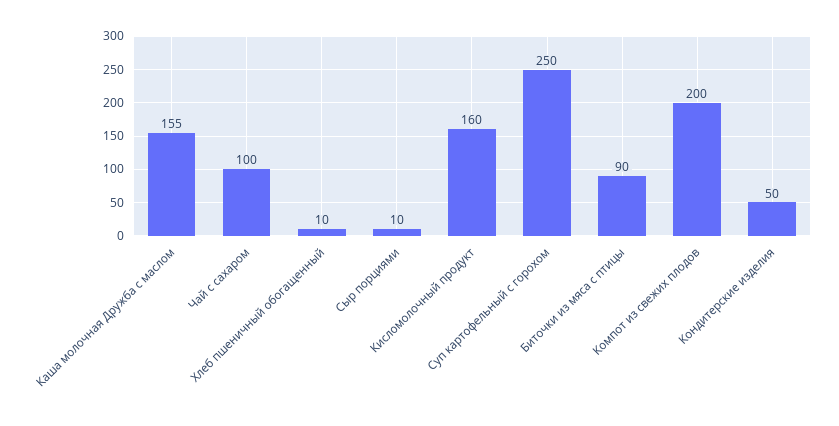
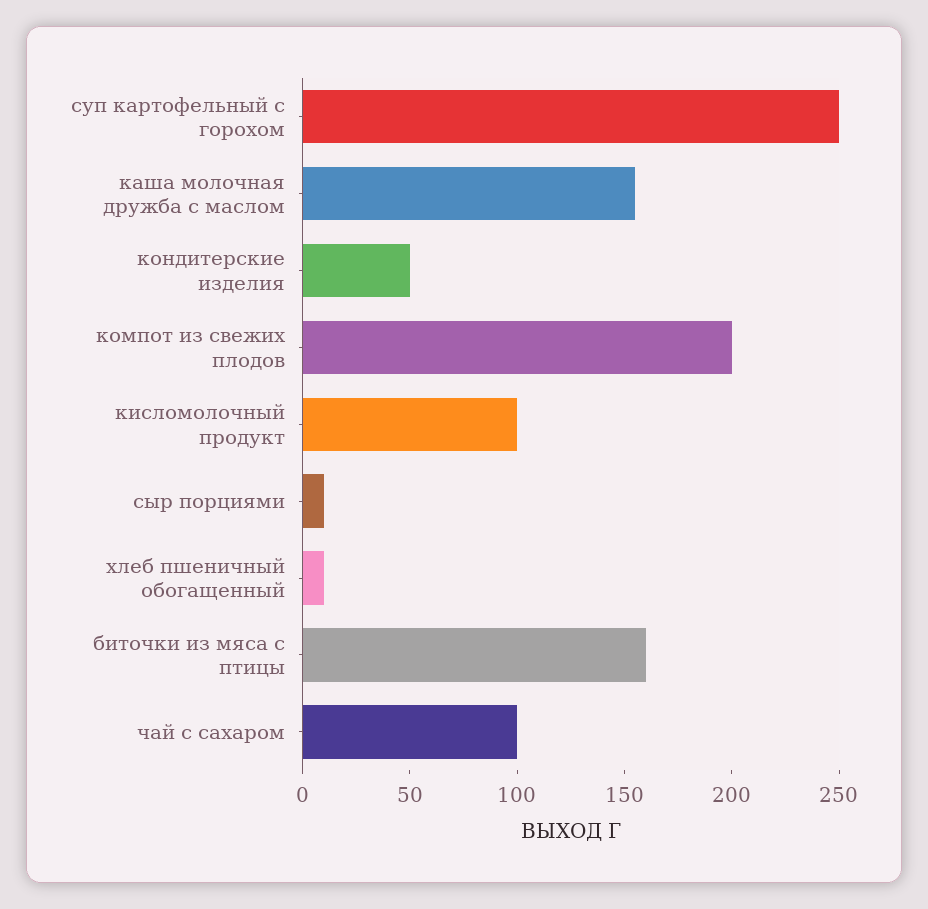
Кисломолочный продукт: 160 -> 100
Биточки из мяса с птицы: 90 -> 160

